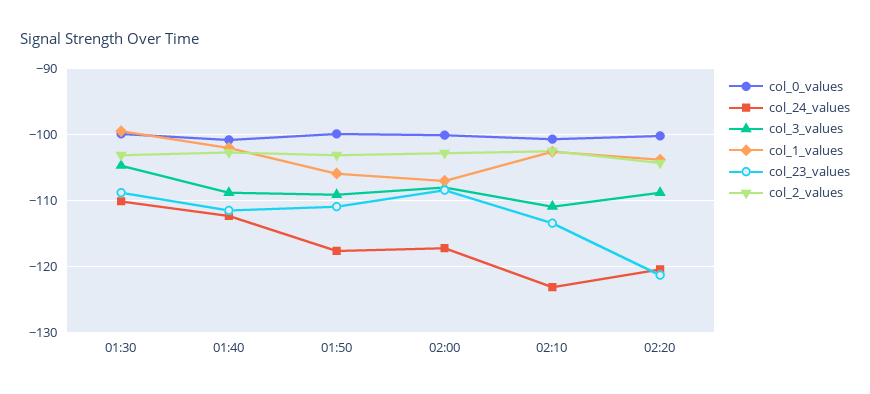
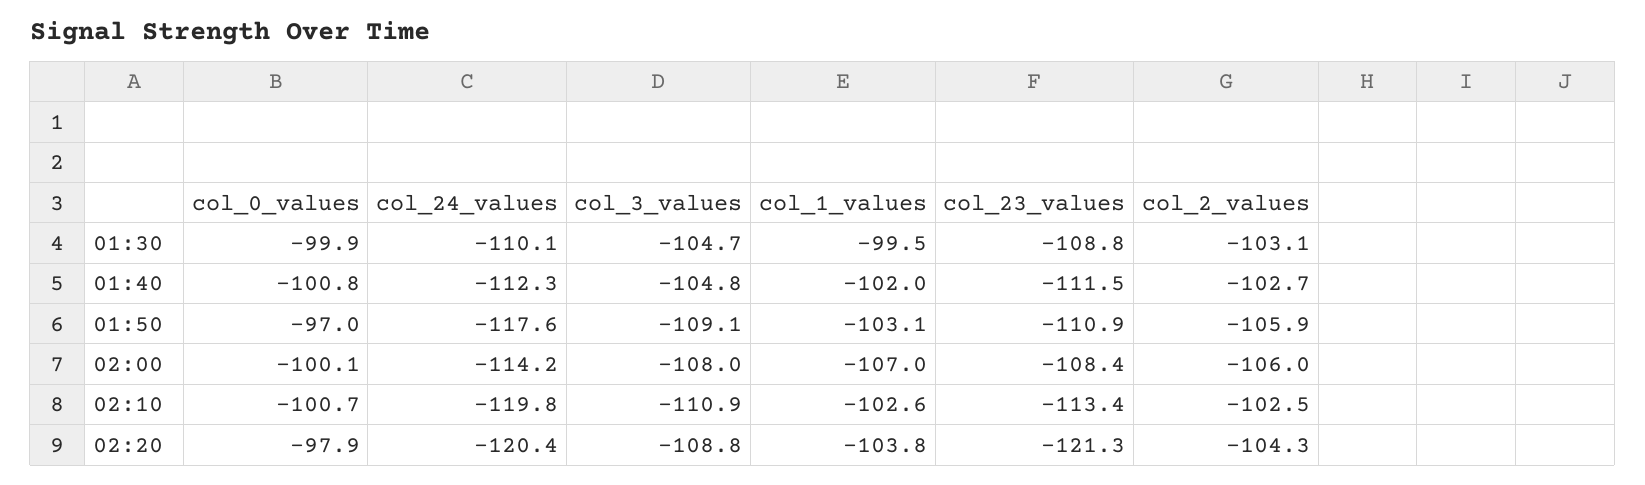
col_3_values, 01:40: -109 -> -104.8
col_0_values, 01:50: -100 -> -97
col_1_values, 01:50: -106 -> -103.1
col_2_values, 01:50: -103 -> -105.9
col_24_values, 02:00: -117 -> -114.2
col_2_values, 02:00: -103 -> -106
col_24_values, 02:10: -123 -> -119.8
col_0_values, 02:20: -100 -> -97.9

